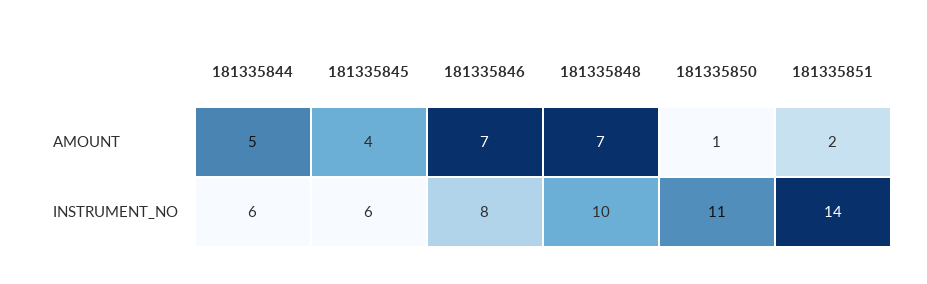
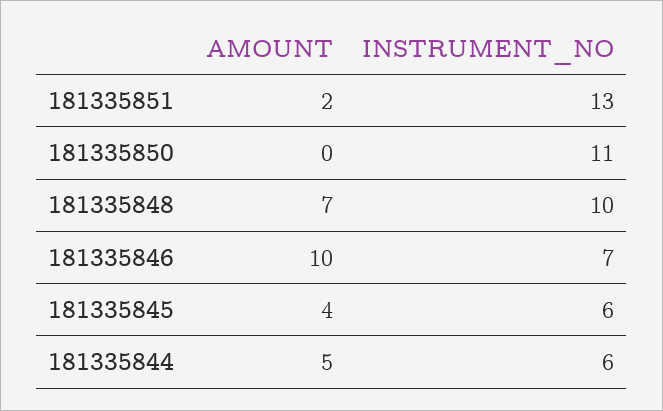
181335846, AMOUNT: 7 -> 10
181335850, AMOUNT: 1 -> 0
181335846, INSTRUMENT_NO: 8 -> 7
181335851, INSTRUMENT_NO: 14 -> 13

